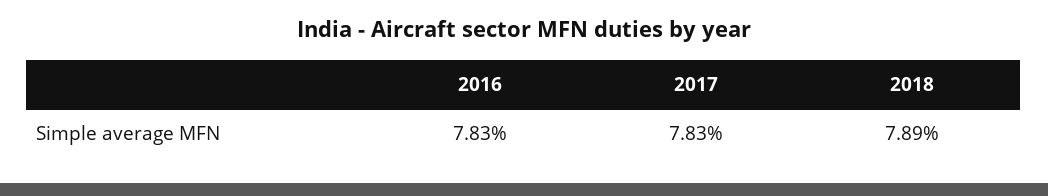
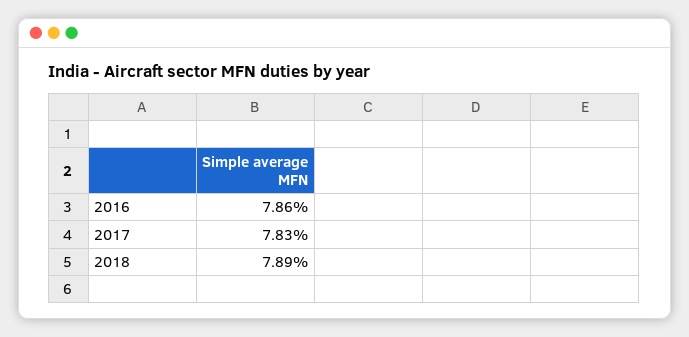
2016: 7.83 -> 7.86

